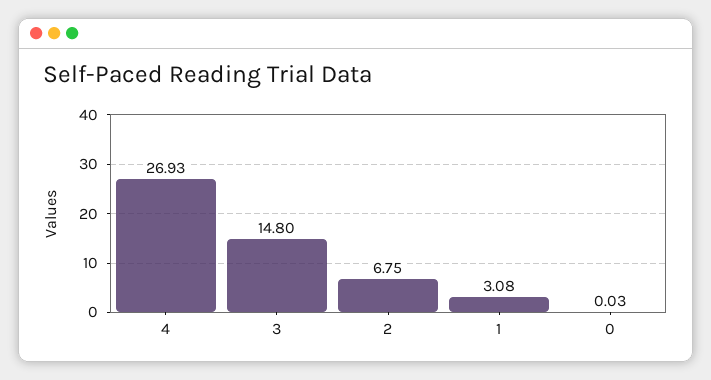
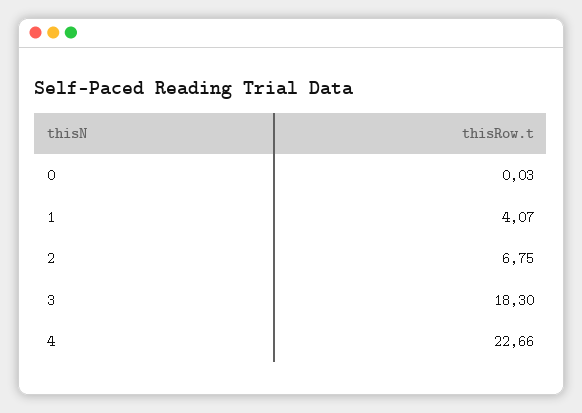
4: 26.93 -> 22.66
3: 14.8 -> 18.3
1: 3.08 -> 4.07

